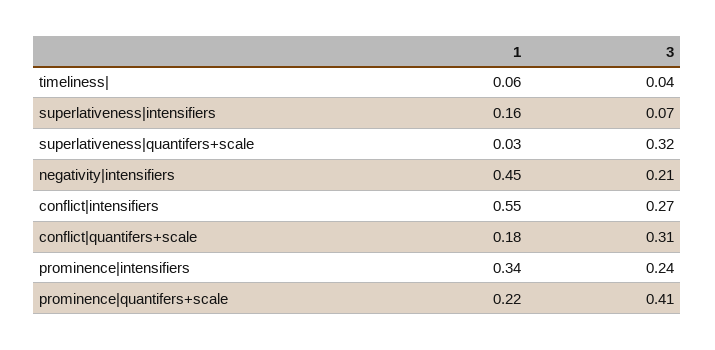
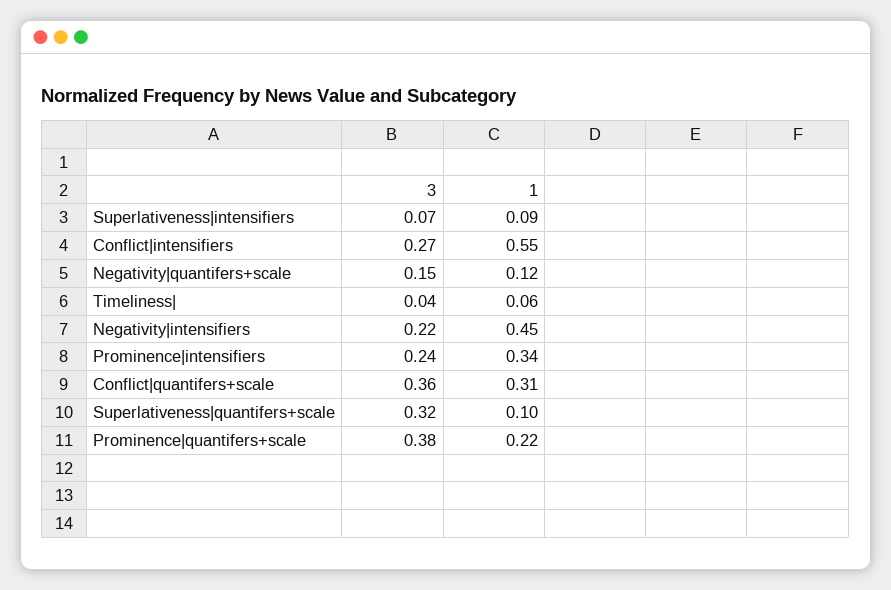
1, superlativeness|intensifiers: 0.16 -> 0.09
1, superlativeness|quantifers+scale: 0.03 -> 0.1
3, negativity|intensifiers: 0.21 -> 0.22
1, conflict|quantifers+scale: 0.18 -> 0.31
3, conflict|quantifers+scale: 0.31 -> 0.36
3, prominence|quantifers+scale: 0.41 -> 0.38
3, Negativity|quantifers+scale: none -> 0.15
1, Negativity|quantifers+scale: none -> 0.12

